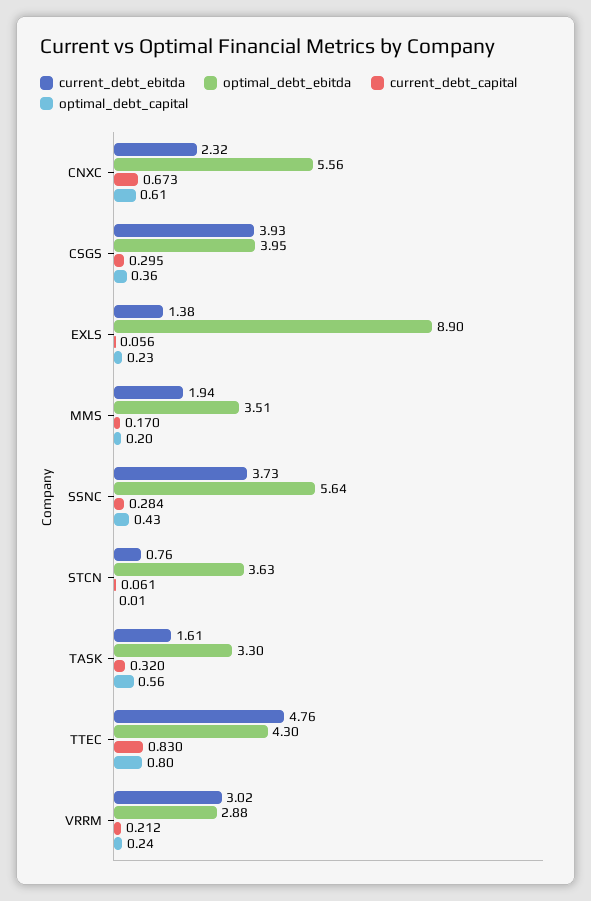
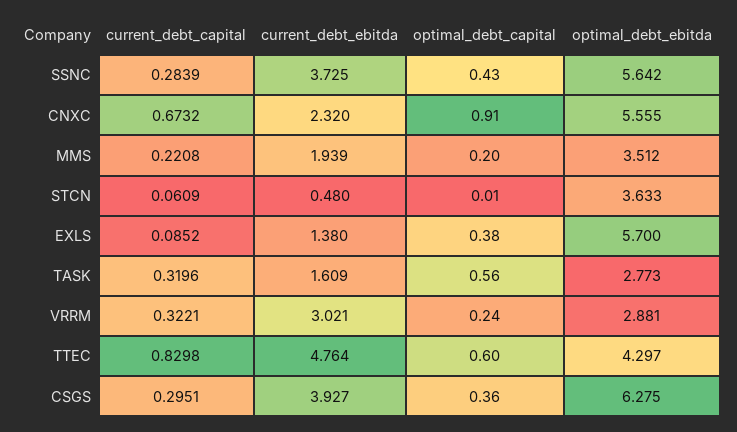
optimal_debt_capital, CNXC: 0.61 -> 0.91
optimal_debt_ebitda, CSGS: 3.95 -> 6.275
optimal_debt_ebitda, EXLS: 8.9 -> 5.7
current_debt_capital, EXLS: 0.056 -> 0.0852
optimal_debt_capital, EXLS: 0.23 -> 0.38
current_debt_capital, MMS: 0.17 -> 0.2208
current_debt_ebitda, STCN: 0.76 -> 0.48
optimal_debt_ebitda, TASK: 3.3 -> 2.773
optimal_debt_capital, TTEC: 0.8 -> 0.6
current_debt_capital, VRRM: 0.212 -> 0.3221

